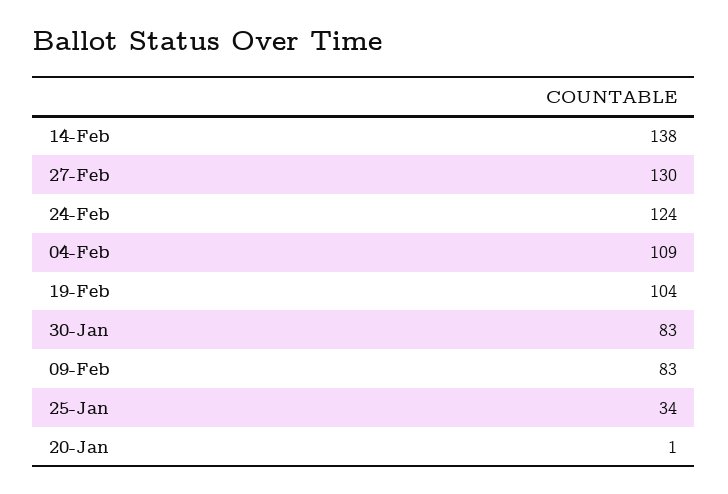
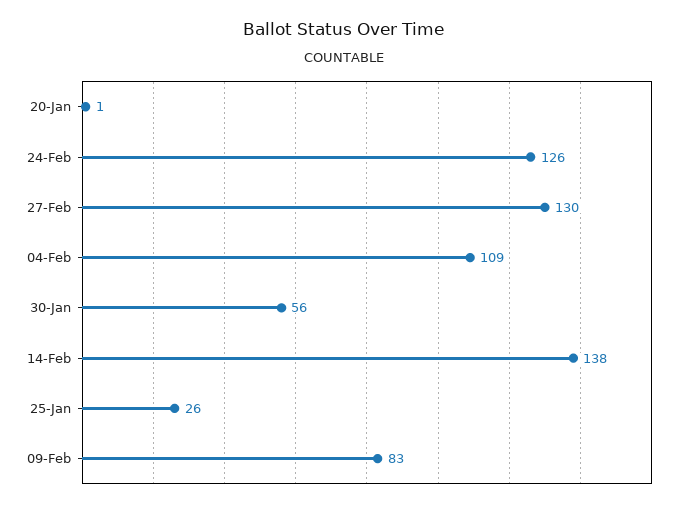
24-Feb: 124 -> 126
19-Feb: 104 -> none
30-Jan: 83 -> 56
25-Jan: 34 -> 26

